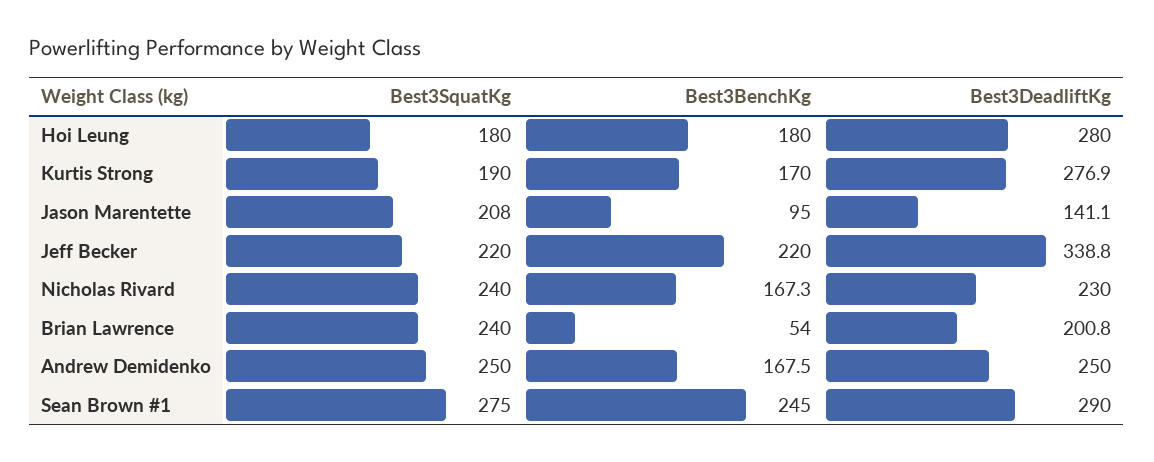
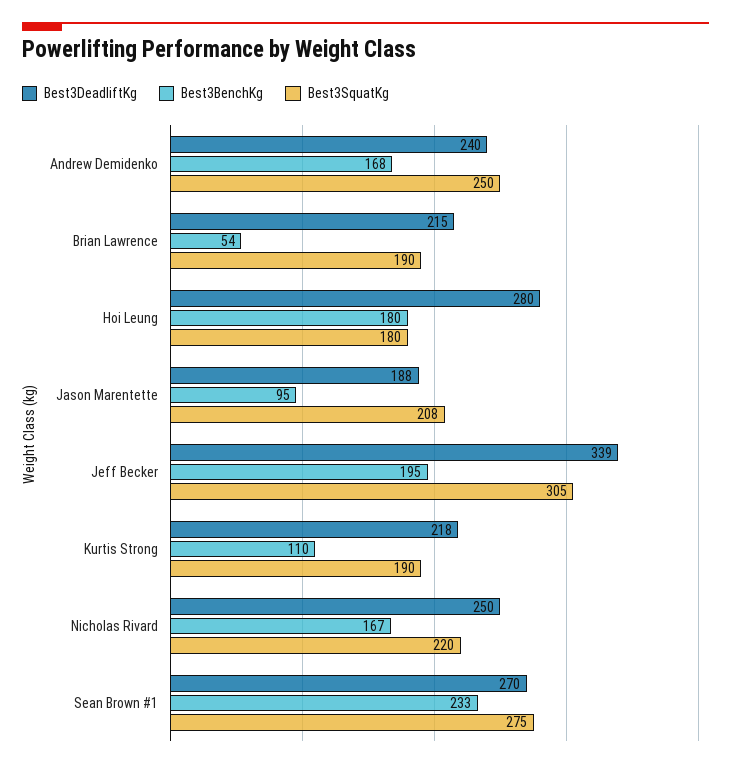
Best3BenchKg, Kurtis Strong: 170 -> 110
Best3DeadliftKg, Kurtis Strong: 276.9 -> 218
Best3DeadliftKg, Jason Marentette: 141.1 -> 188
Best3SquatKg, Jeff Becker: 220 -> 305
Best3BenchKg, Jeff Becker: 220 -> 195
Best3SquatKg, Nicholas Rivard: 240 -> 220
Best3DeadliftKg, Nicholas Rivard: 230 -> 250
Best3SquatKg, Brian Lawrence: 240 -> 190
Best3DeadliftKg, Brian Lawrence: 200.8 -> 215
Best3DeadliftKg, Andrew Demidenko: 250 -> 240
Best3BenchKg, Sean Brown #1: 245 -> 233
Best3DeadliftKg, Sean Brown #1: 290 -> 270

